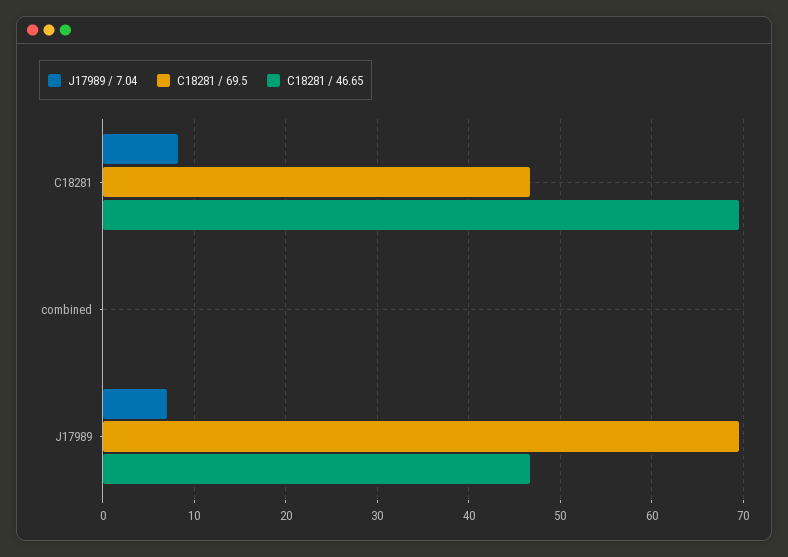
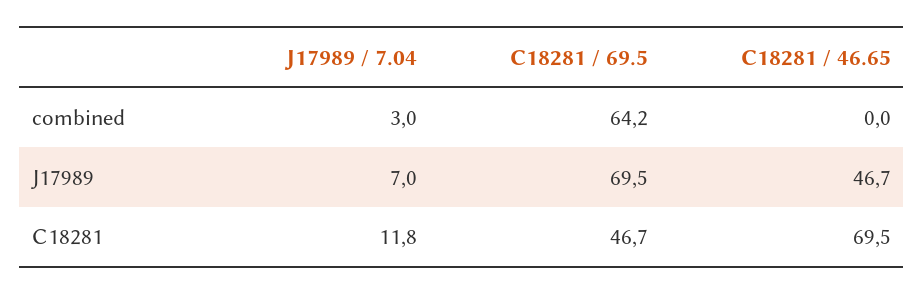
J17989 / 7.04, C18281: 8 -> 11.8
J17989 / 7.04, combined: 0 -> 3
C18281 / 69.5, combined: 0 -> 64.2

